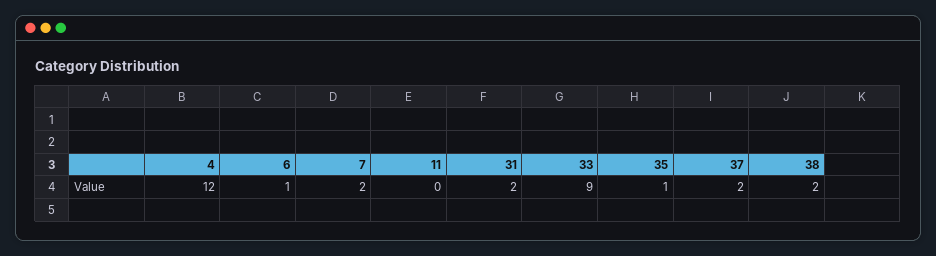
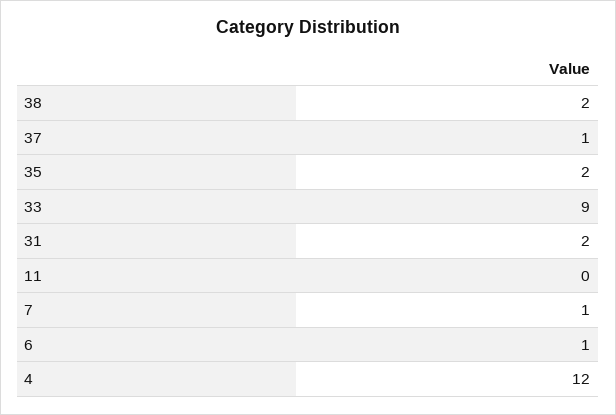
7: 2 -> 1
35: 1 -> 2
37: 2 -> 1

